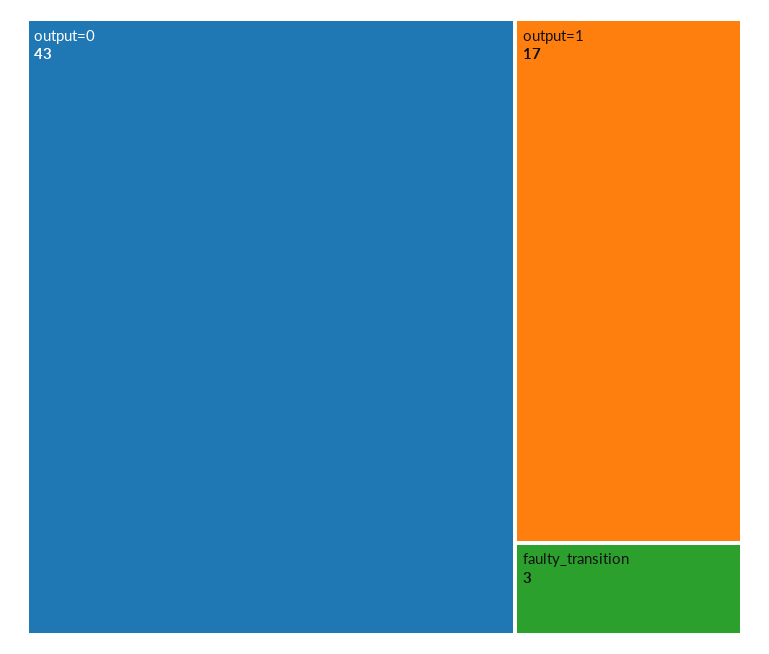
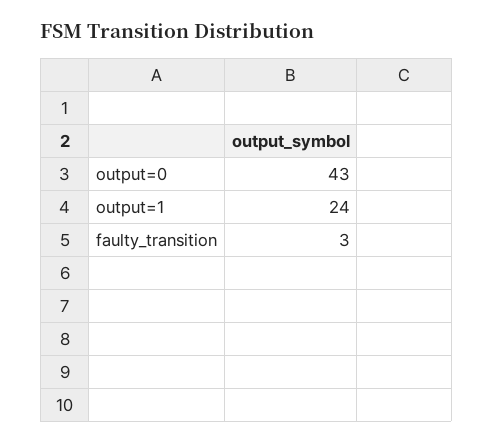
output=1: 17 -> 24

